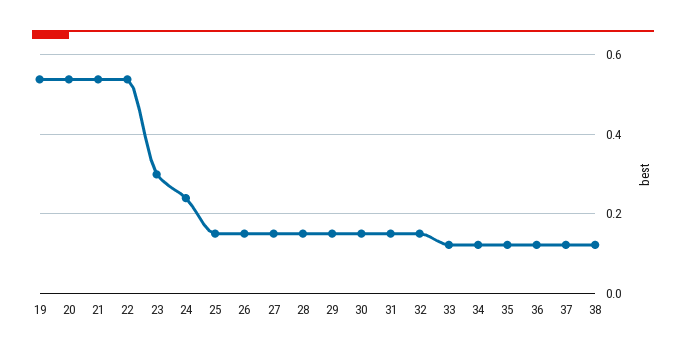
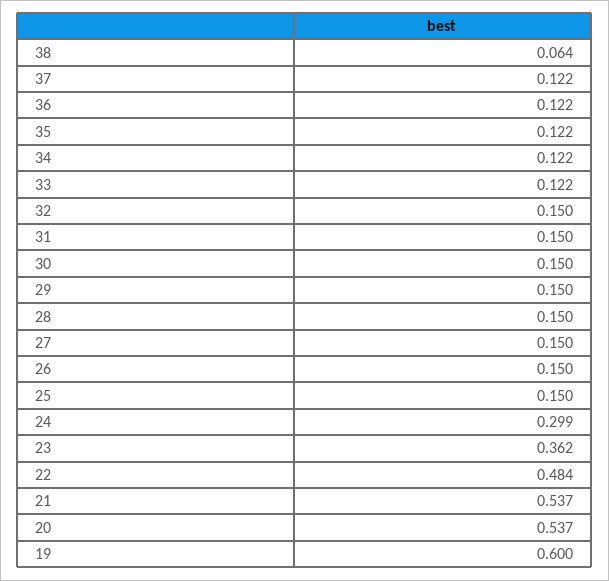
19: 0.54 -> 0.6
22: 0.54 -> 0.484
23: 0.3 -> 0.362
24: 0.24 -> 0.299
38: 0.12 -> 0.064

